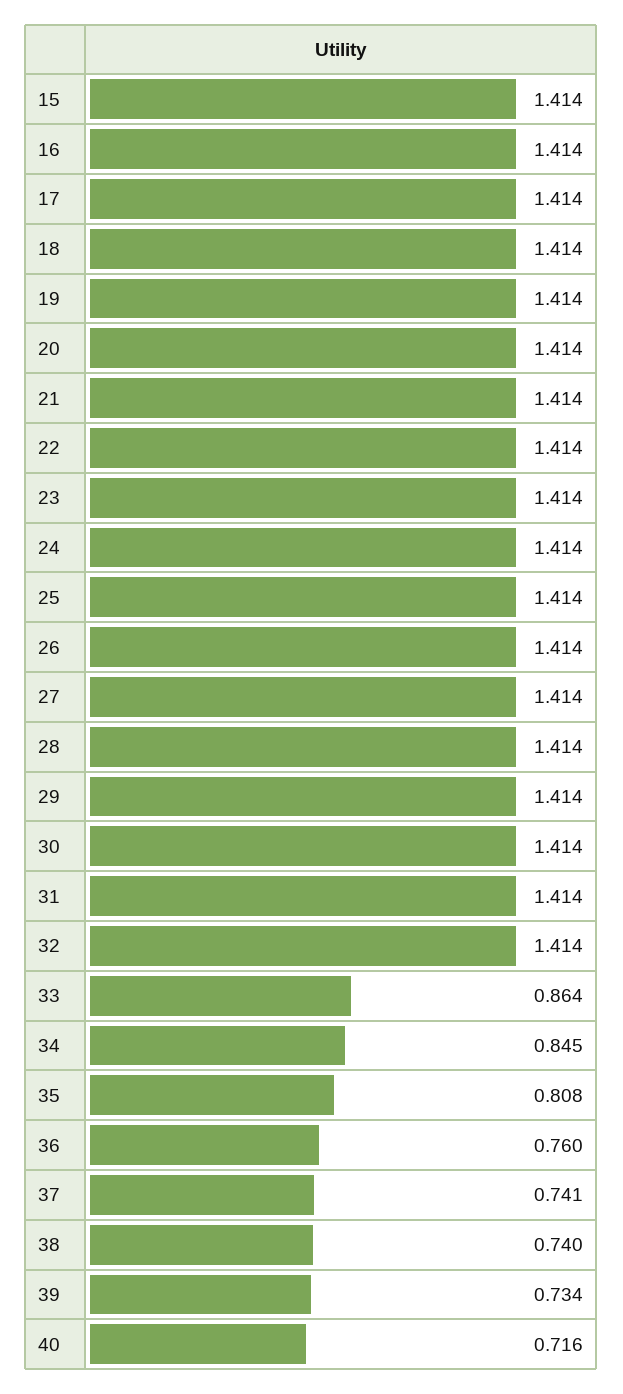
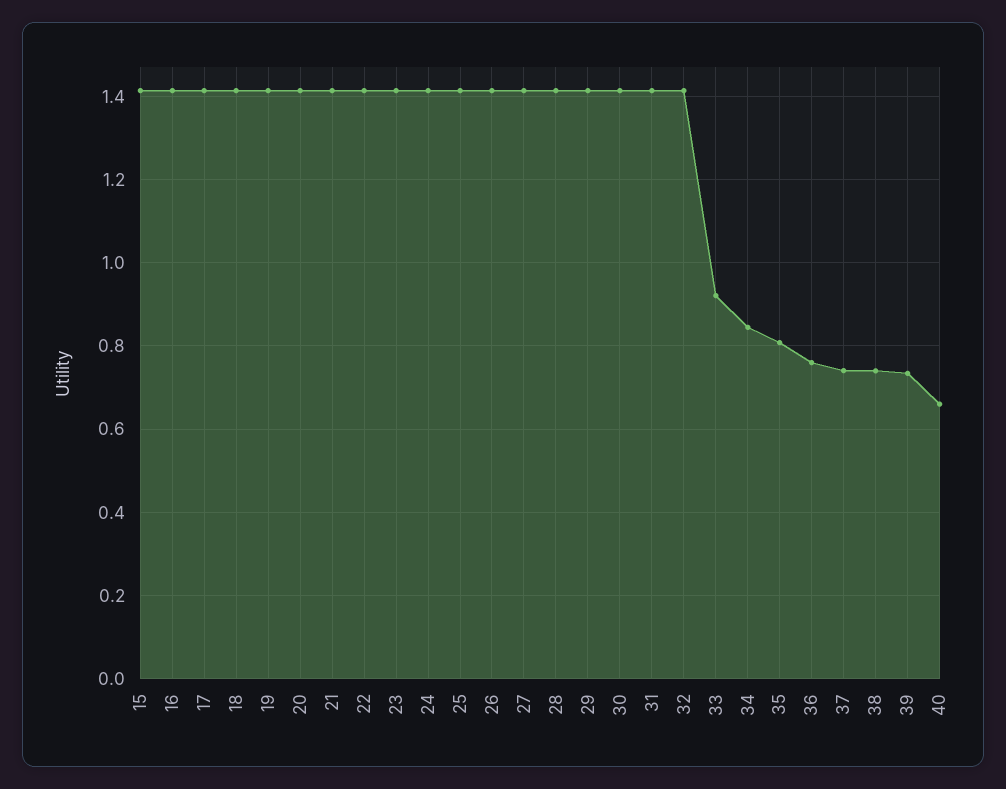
33: 0.864 -> 0.92
40: 0.716 -> 0.66

